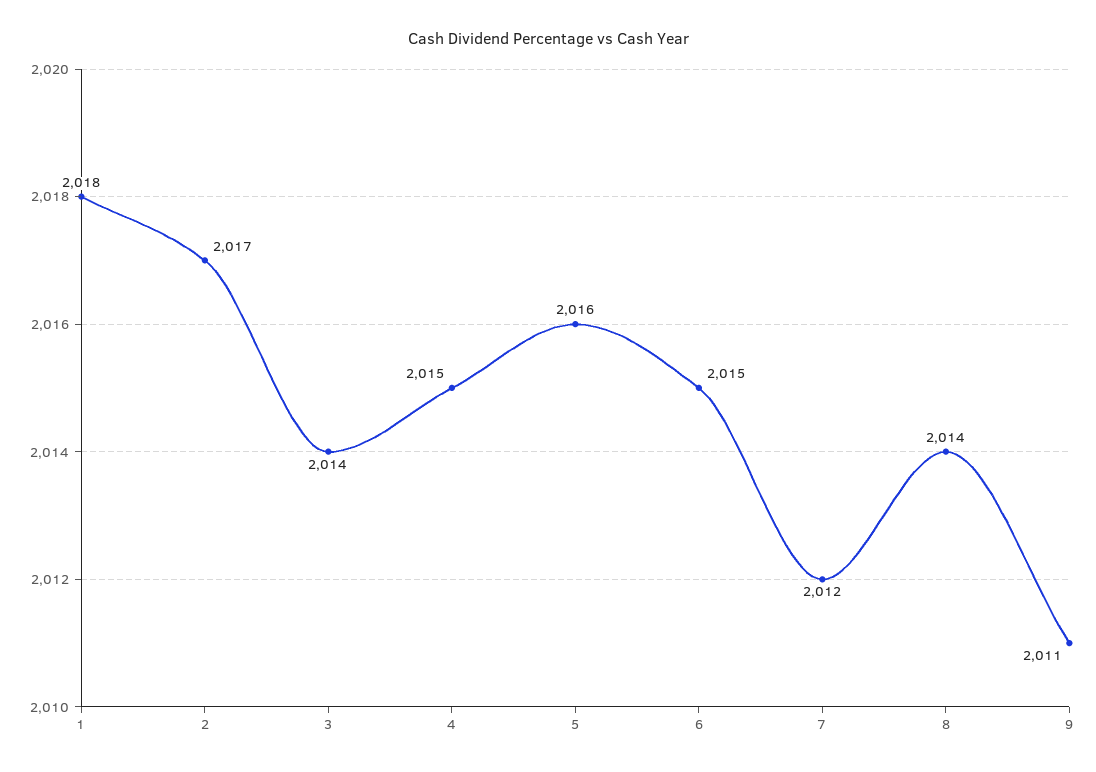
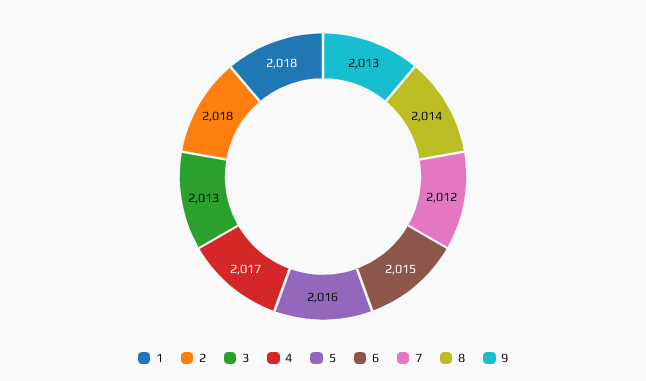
2: 2017 -> 2018
3: 2014 -> 2013
4: 2015 -> 2017
9: 2011 -> 2013

